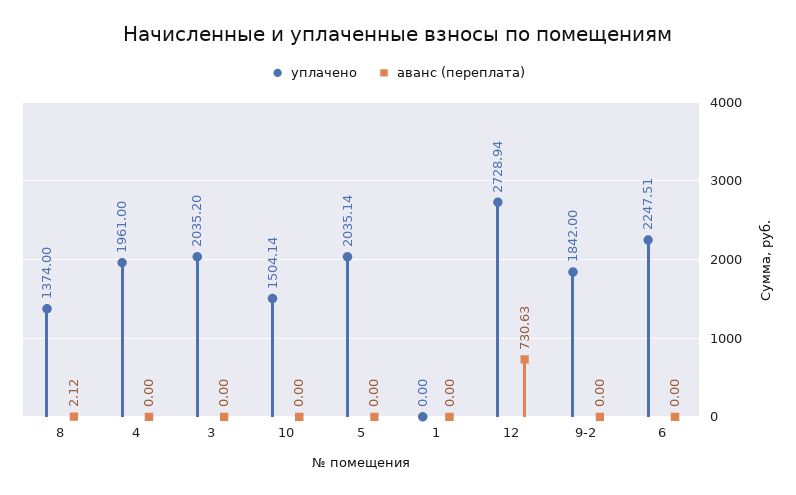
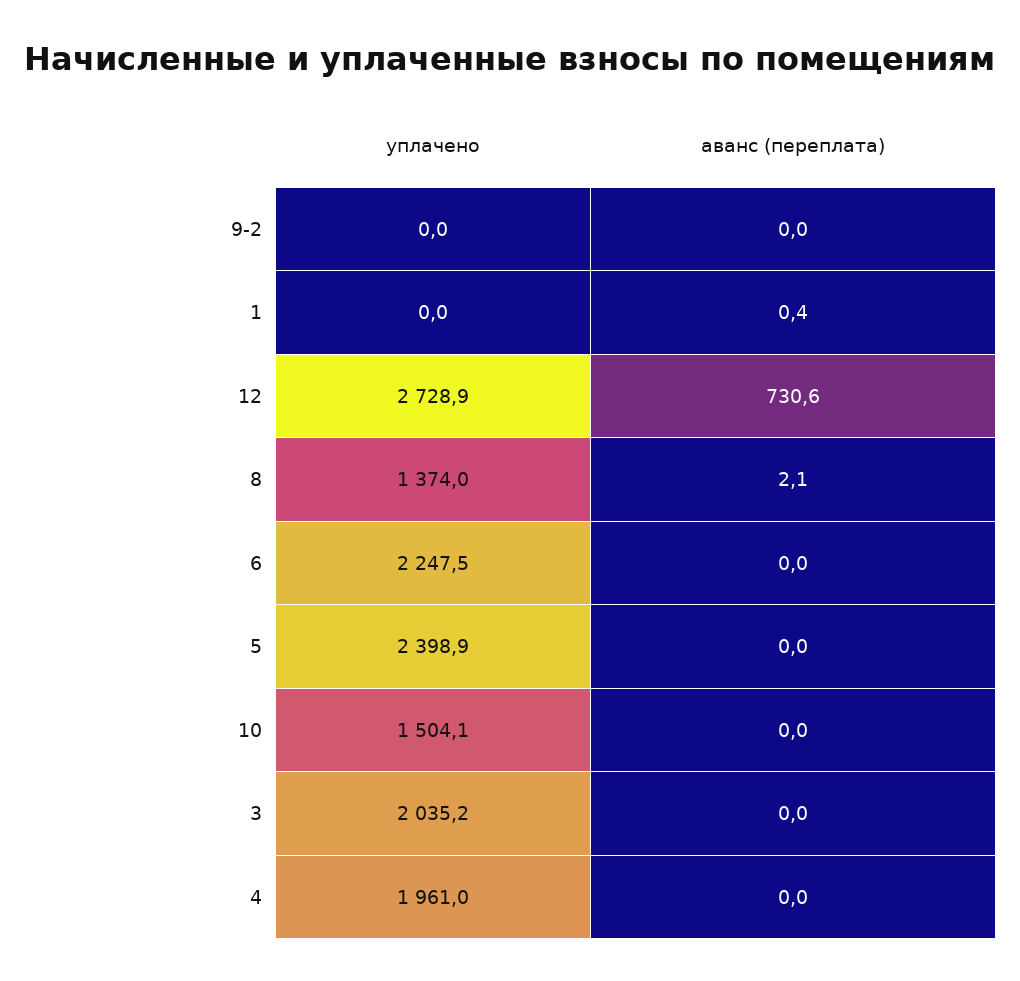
уплачено, 5: 2035.14 -> 2398.9
аванс (переплата), 1: 0 -> 0.4
уплачено, 9-2: 1842 -> 0

